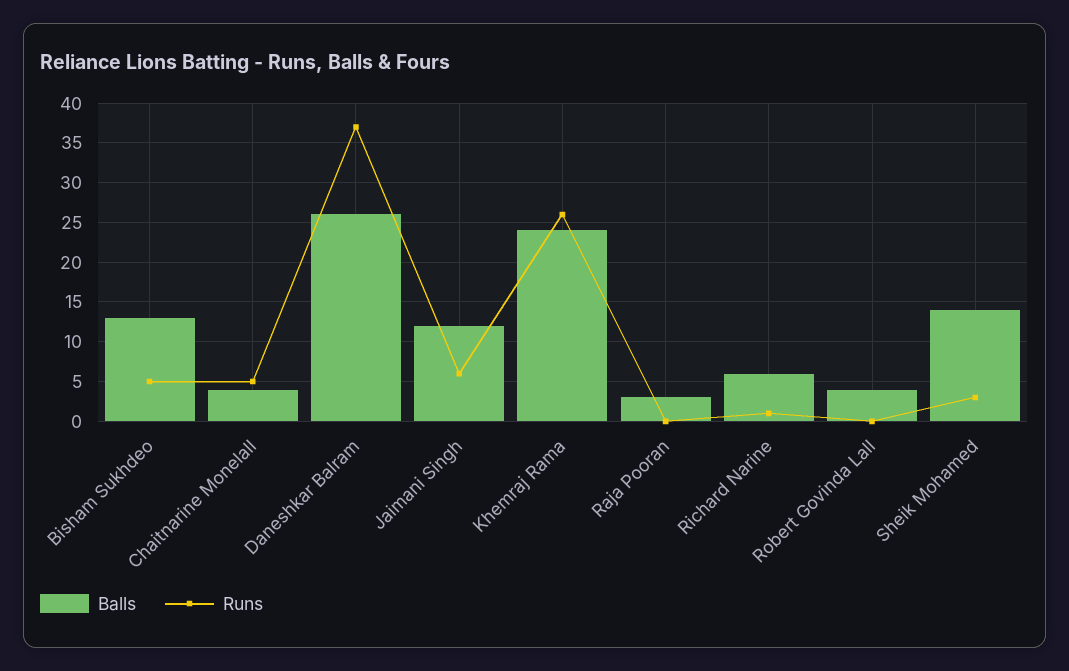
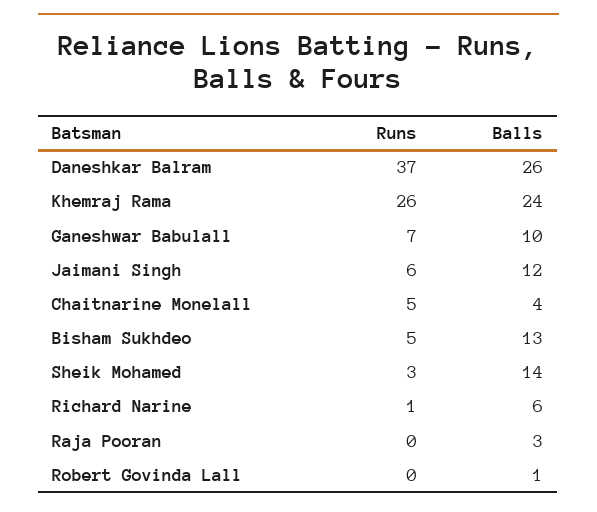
Balls, Robert Govinda Lall: 4 -> 1
Runs, Ganeshwar Babulall: none -> 7
Balls, Ganeshwar Babulall: none -> 10

